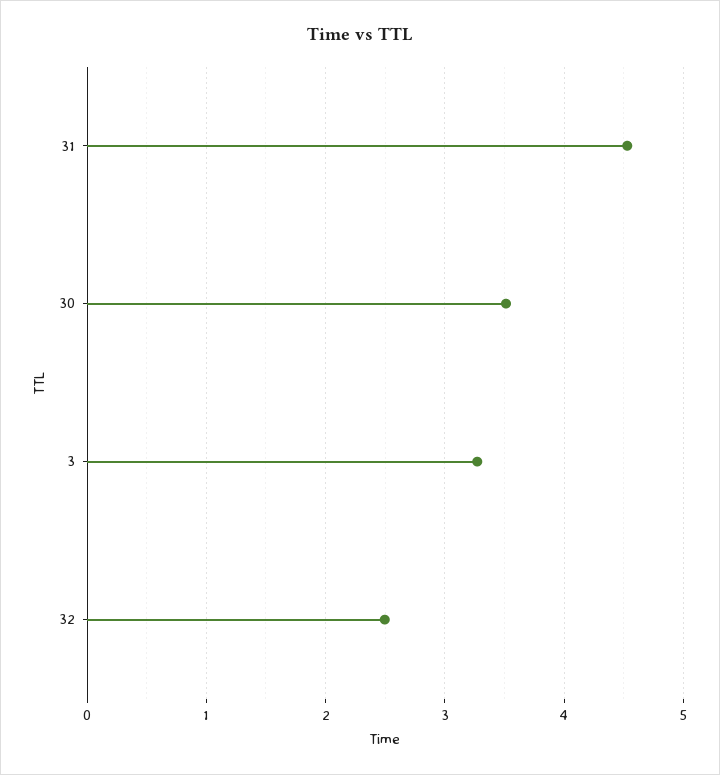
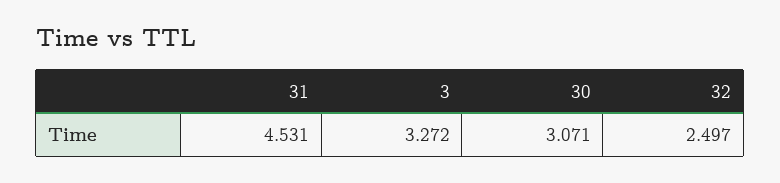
30: 3.5 -> 3.071

